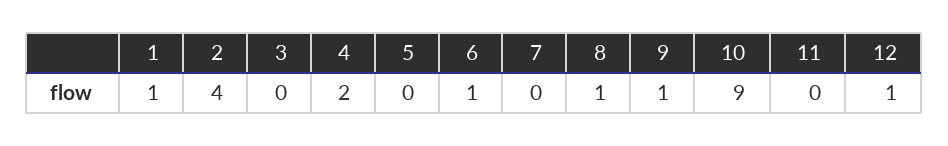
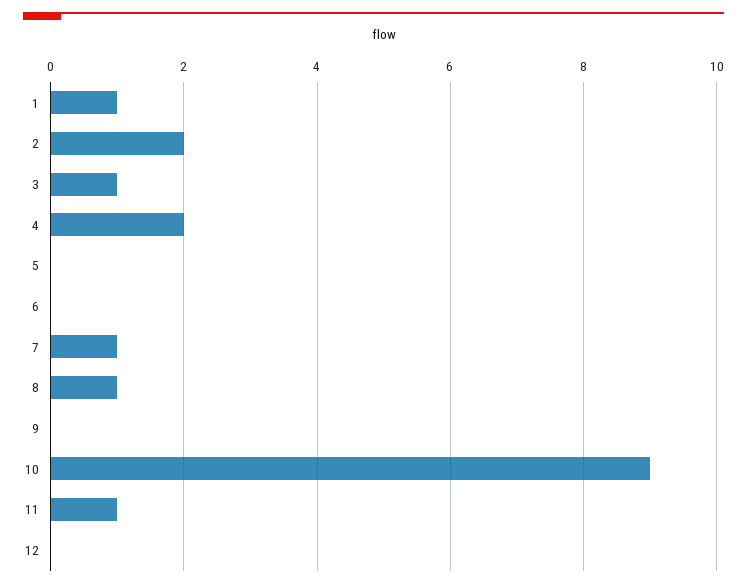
2: 4 -> 2
3: 0 -> 1
6: 1 -> 0
7: 0 -> 1
9: 1 -> 0
11: 0 -> 1
12: 1 -> 0

